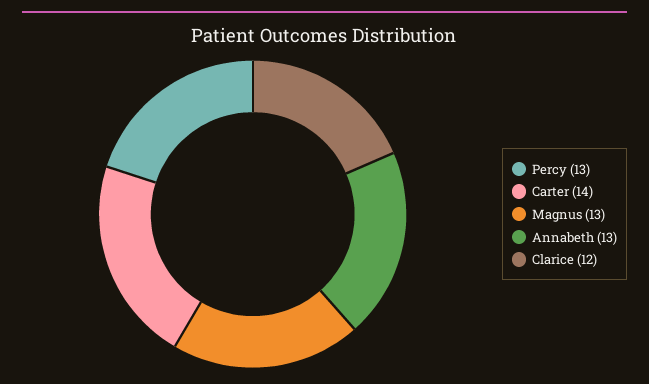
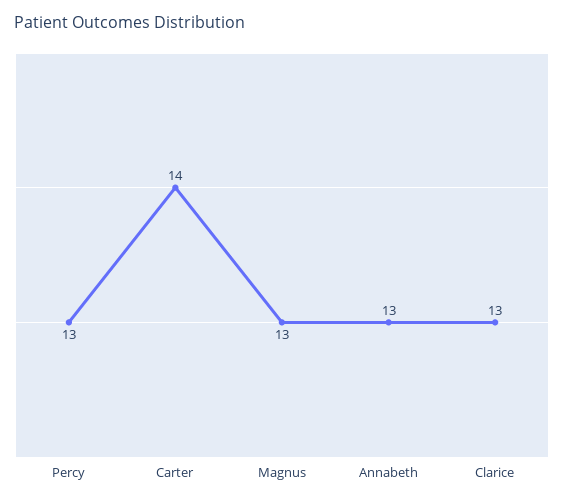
Clarice: 12 -> 13

